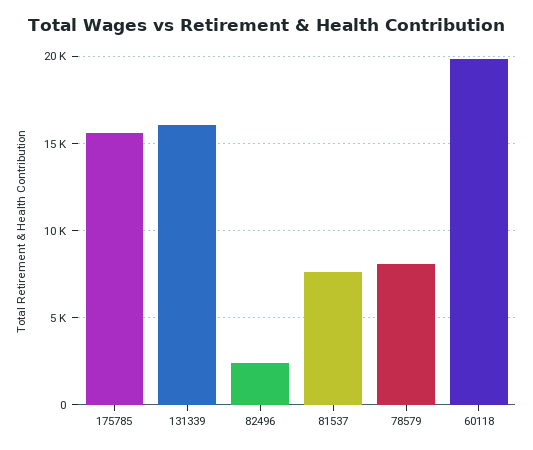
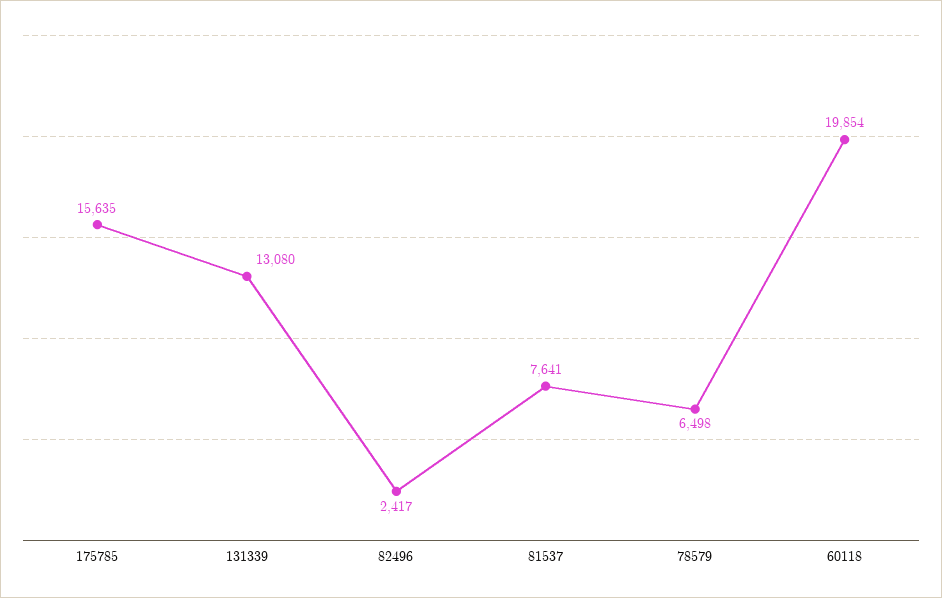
131339: 16000 -> 13080
78579: 8000 -> 6498

